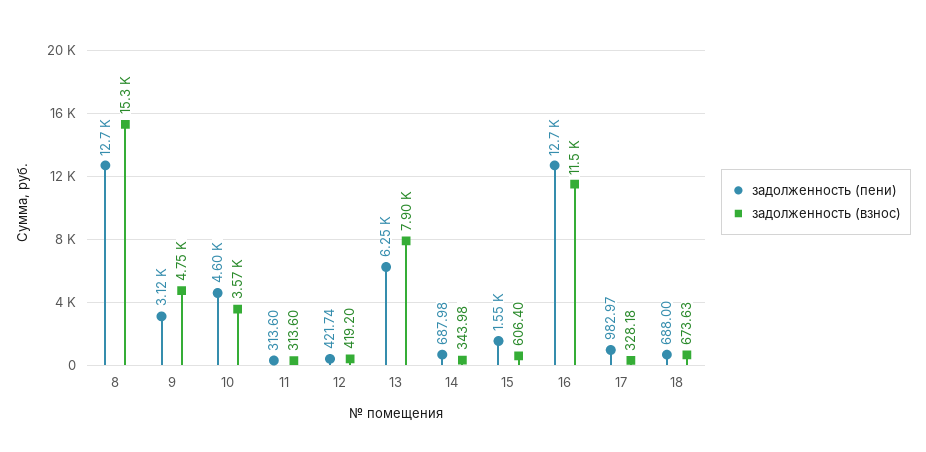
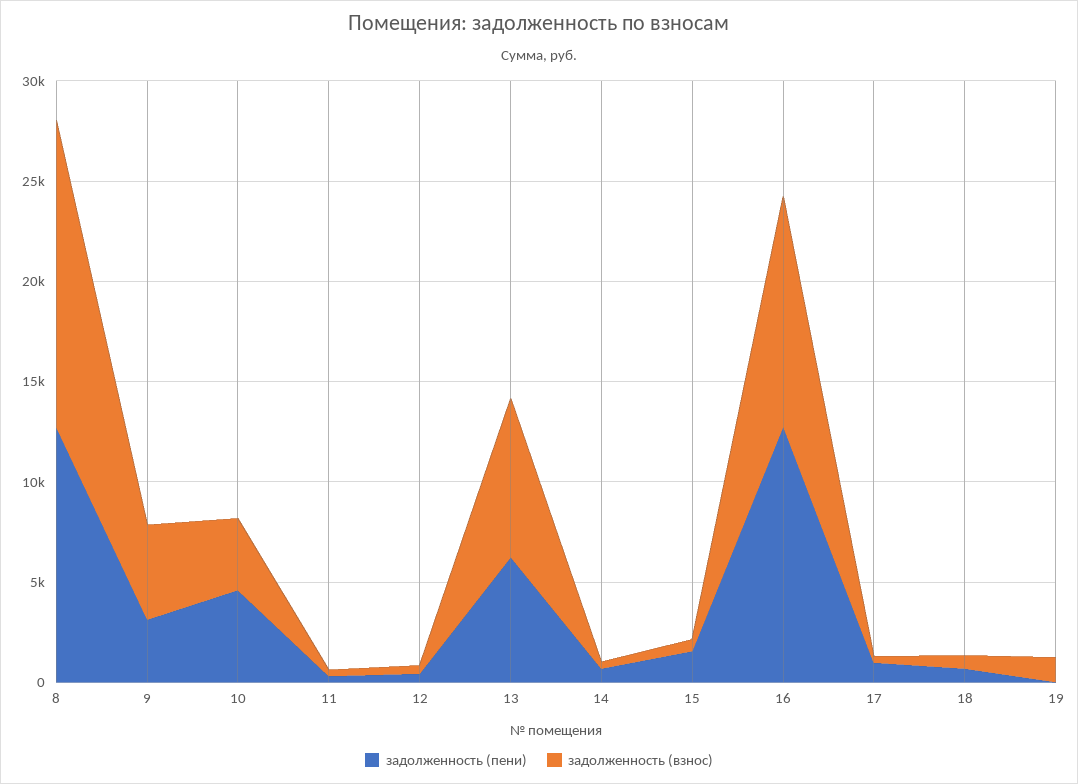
задолженность (пени), 19: none -> 0
задолженность (взнос), 19: none -> 1000

